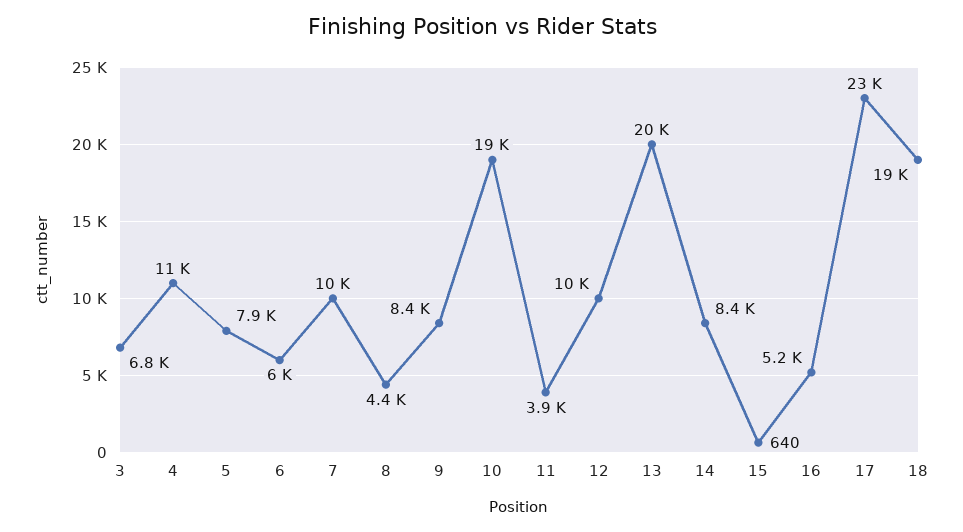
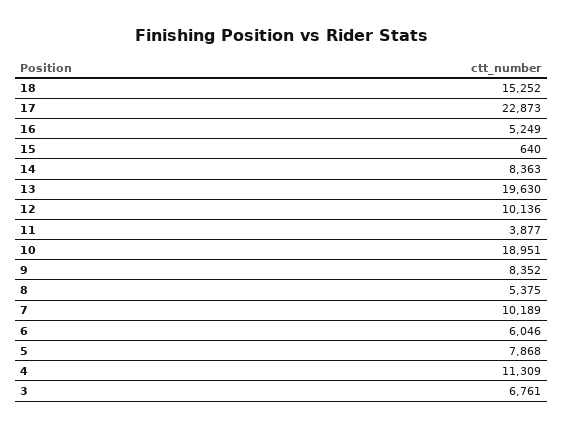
8: 4400 -> 5375
18: 19000 -> 15252

